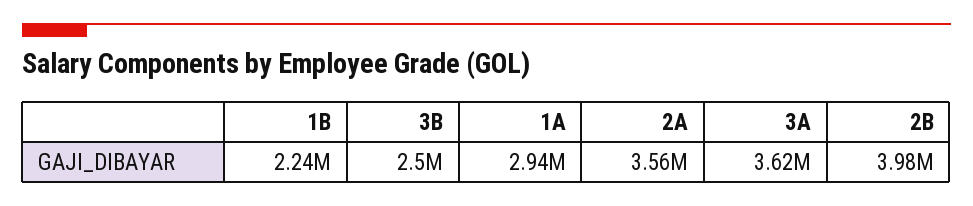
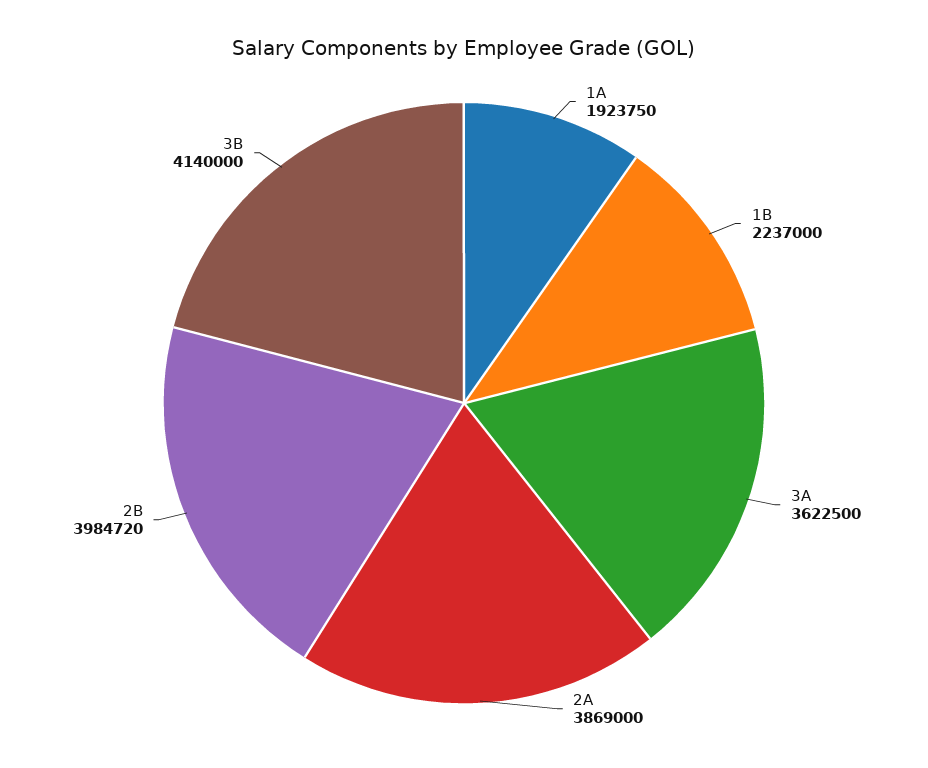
3B: 2500000 -> 4140000
1A: 2940000 -> 1923750
2A: 3560000 -> 3869000

